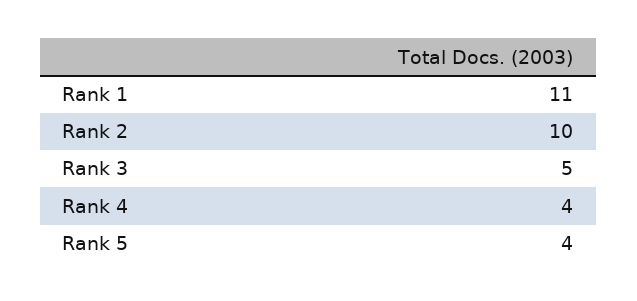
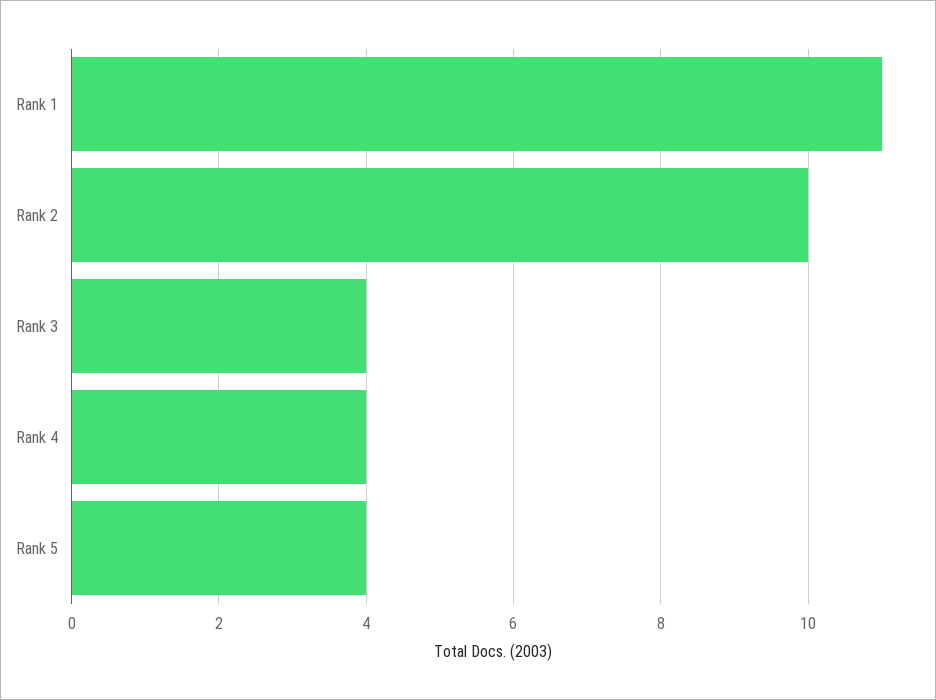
Rank 3: 5 -> 4

